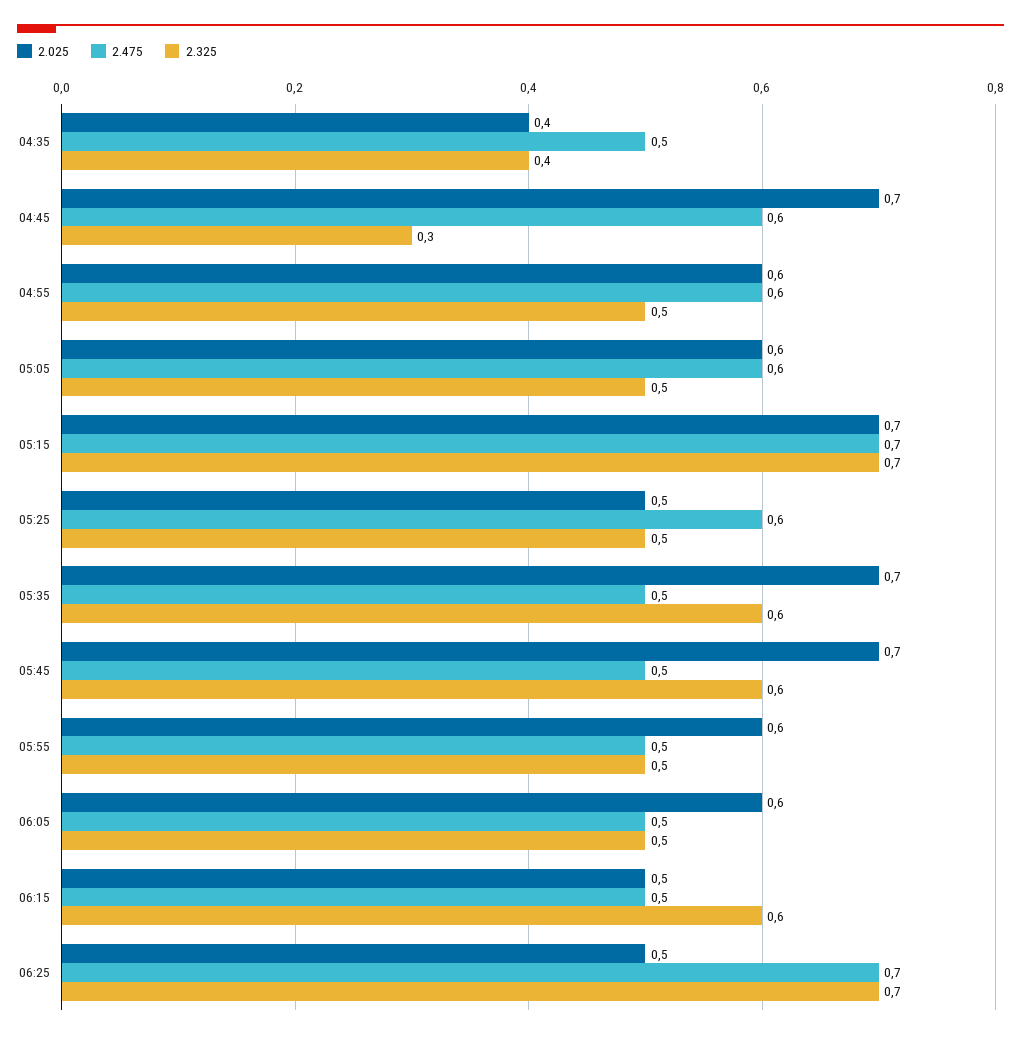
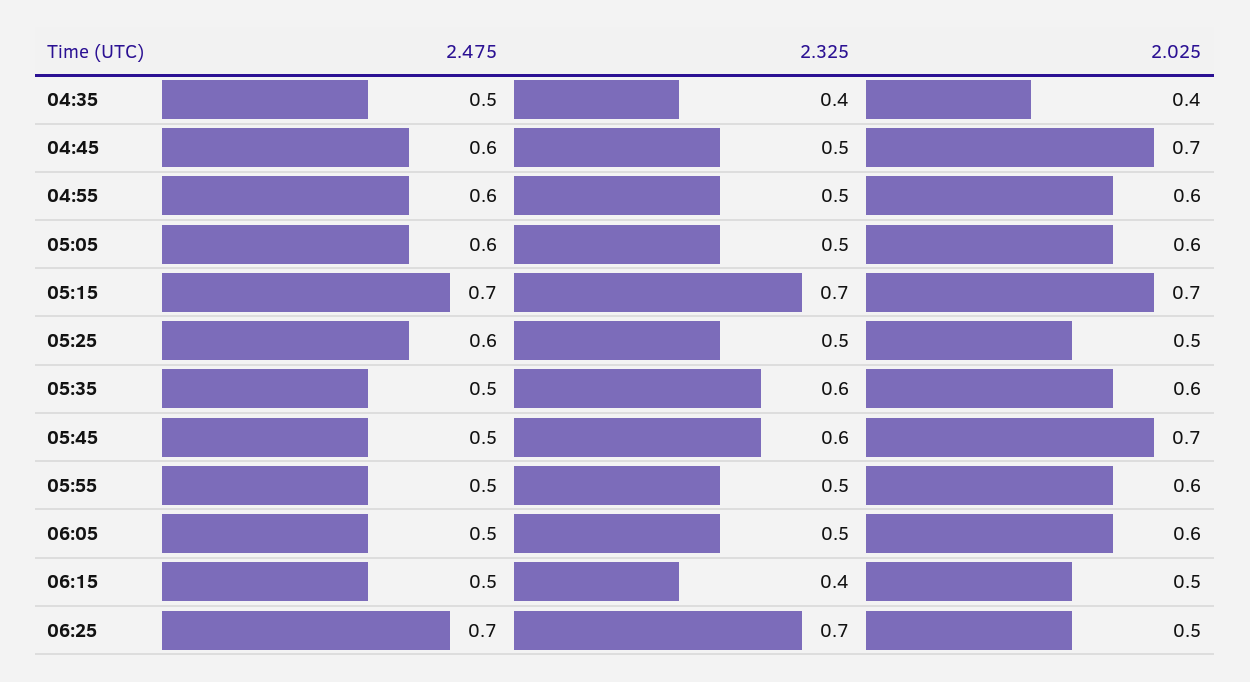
2.325, 04:45: 0.3 -> 0.5
2.025, 05:35: 0.7 -> 0.6
2.325, 06:15: 0.6 -> 0.4

